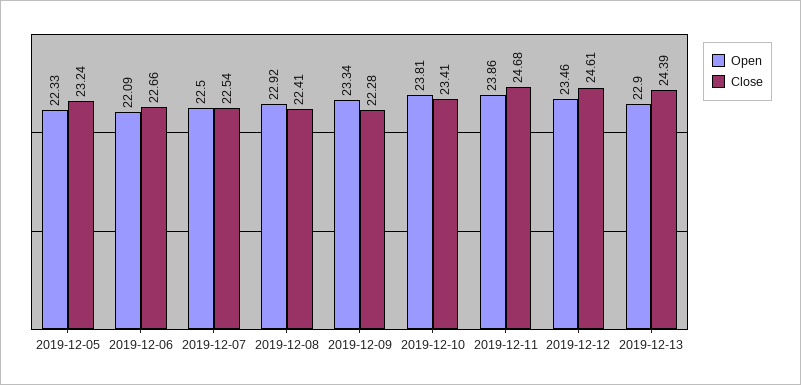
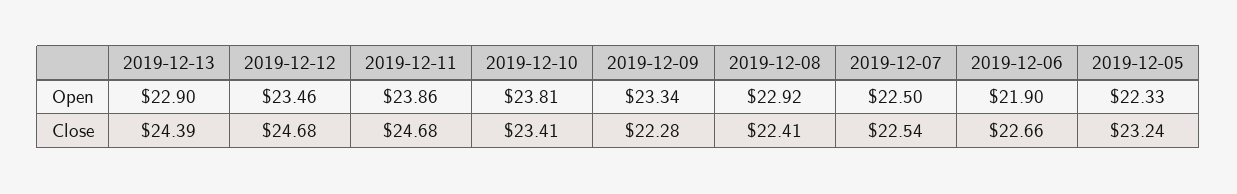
Open, 2019-12-06: 22.09 -> 21.9
Close, 2019-12-12: 24.61 -> 24.68

